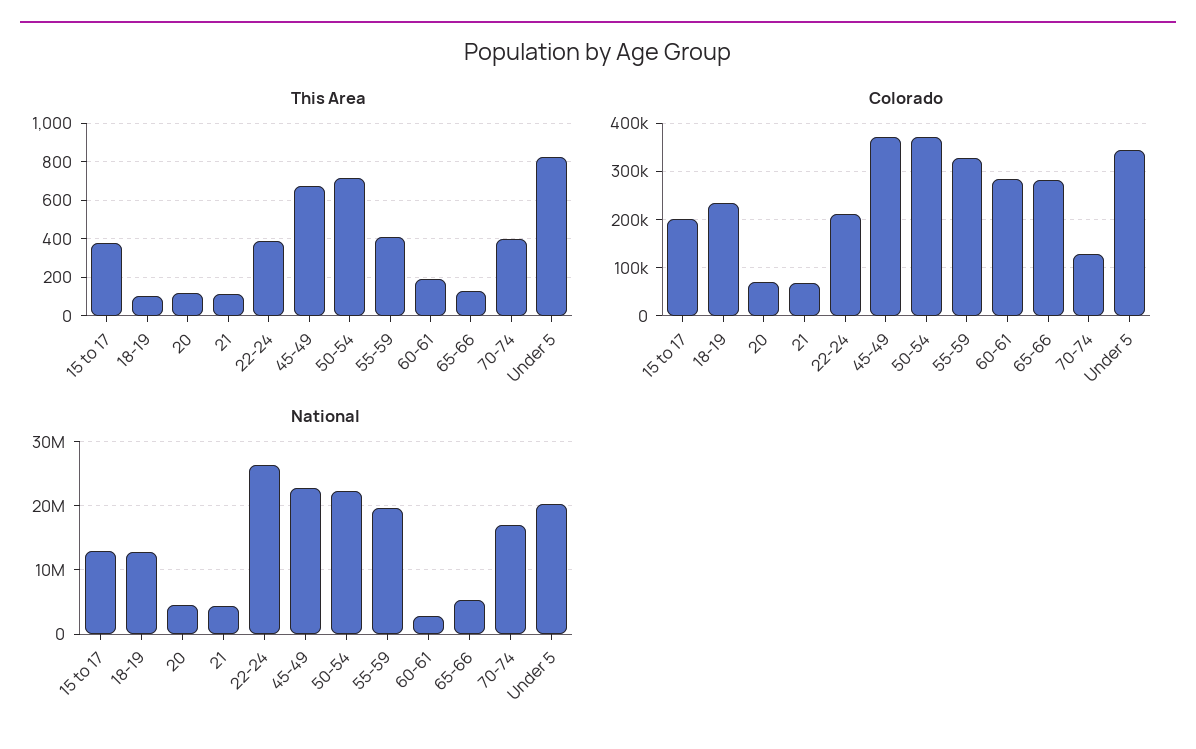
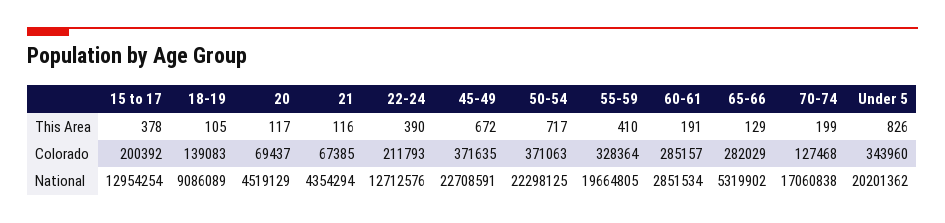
This Area, 70-74: 400 -> 199
Colorado, 18-19: 240000 -> 139083
National, 18-19: 13000000 -> 9086089
National, 22-24: 26000000 -> 12712576

